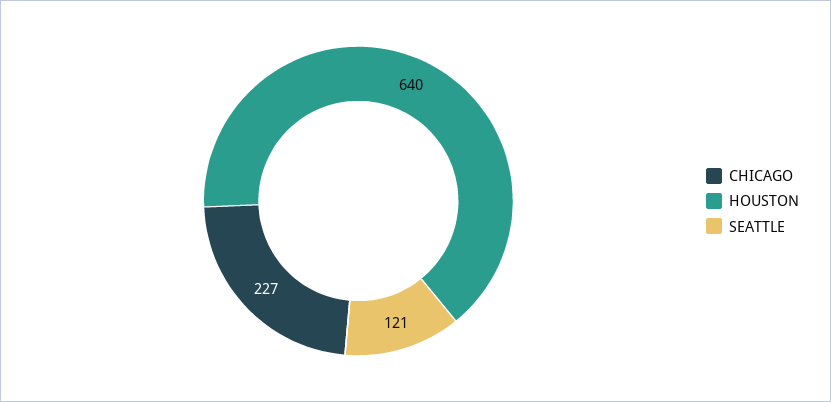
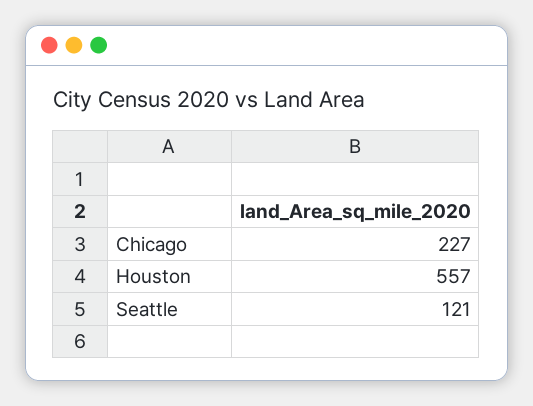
HOUSTON: 640 -> 557

